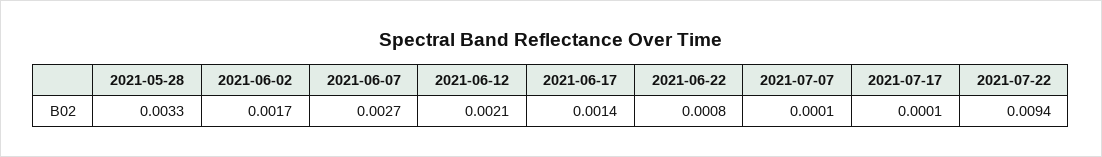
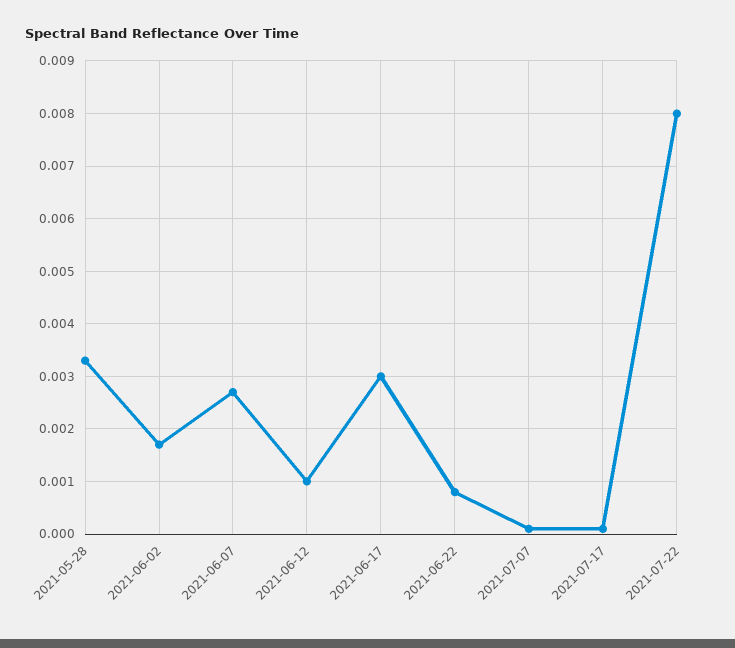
2021-06-12: 0.0021 -> 0.001
2021-06-17: 0.0014 -> 0.003
2021-07-22: 0.0094 -> 0.008

